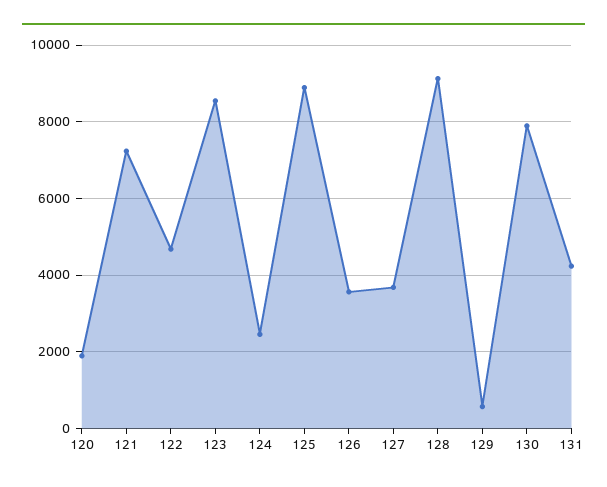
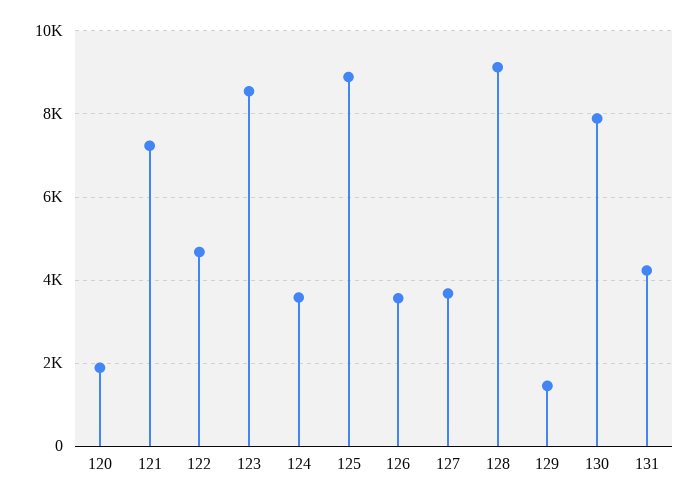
124: 2400 -> 3600
129: 600 -> 1400

